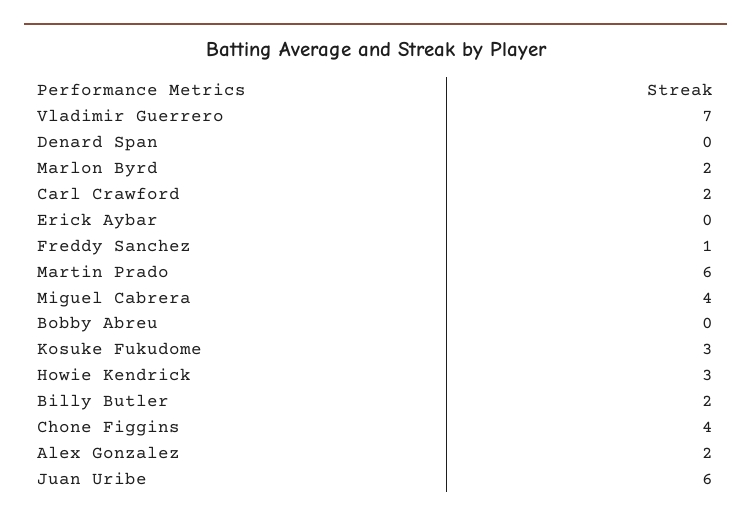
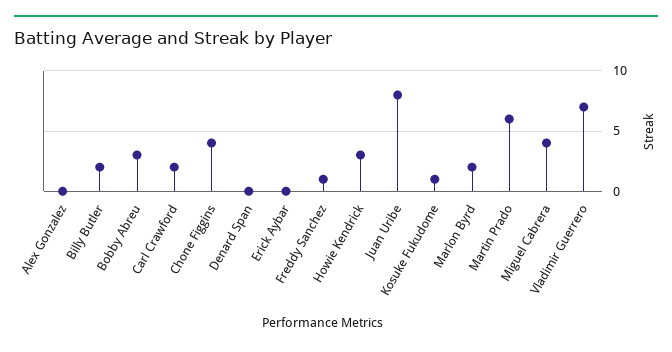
Bobby Abreu: 0 -> 3
Kosuke Fukudome: 3 -> 1
Alex Gonzalez: 2 -> 0
Juan Uribe: 6 -> 8

